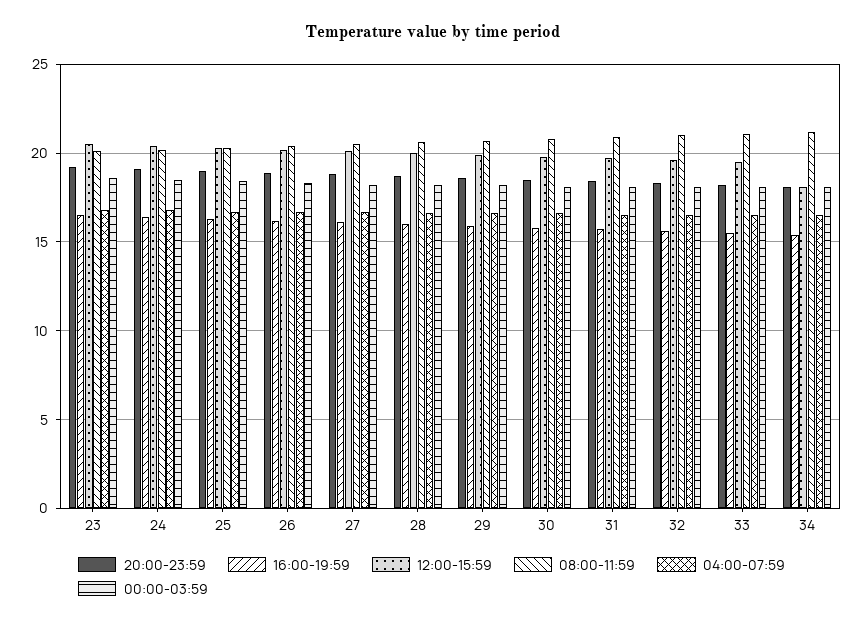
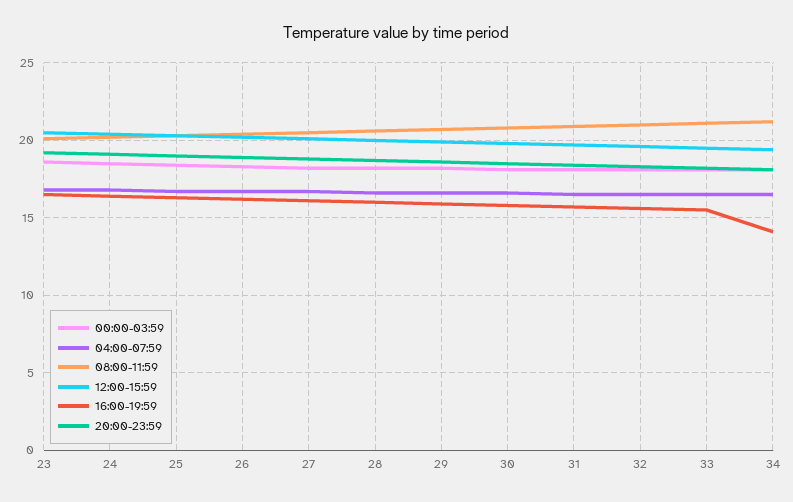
16:00-19:59, 34: 15.5 -> 14
12:00-15:59, 34: 18 -> 19.5

